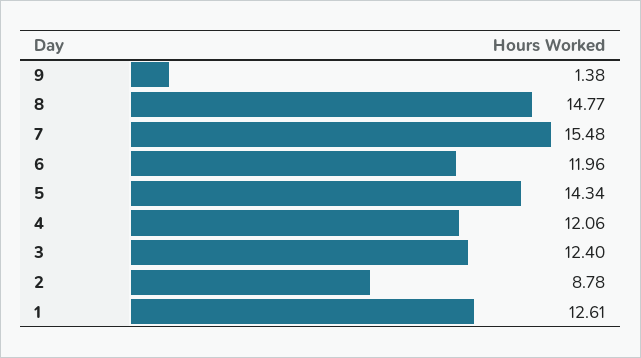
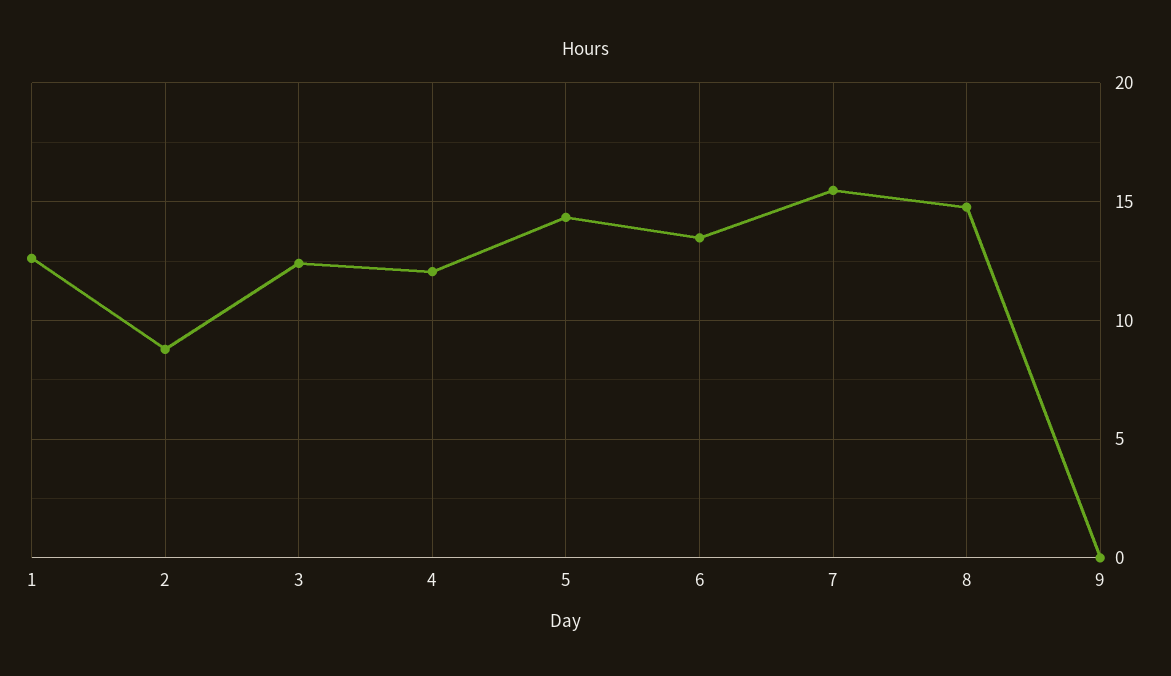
9: 1.38 -> 0
6: 11.96 -> 13.5

